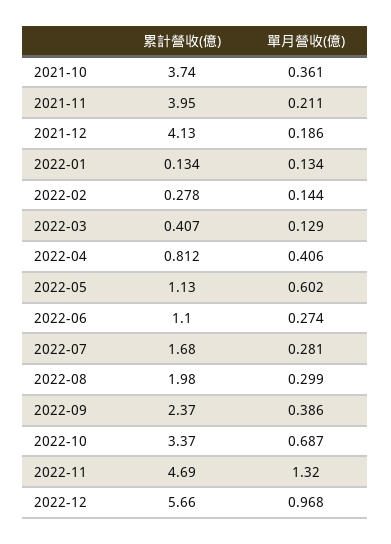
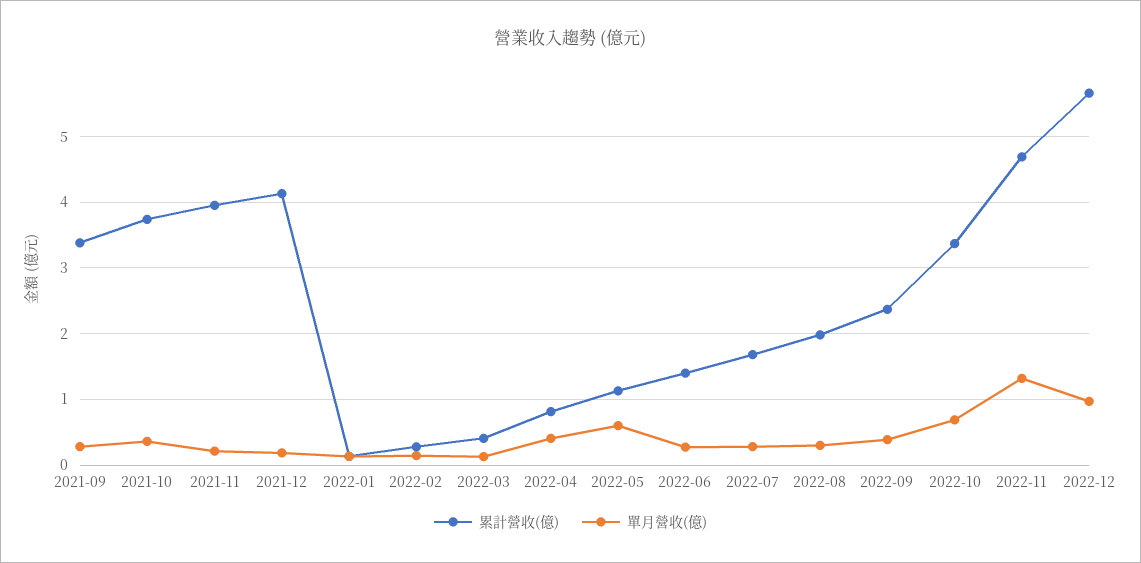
累計營收(億), 2022-06: 1.1 -> 1.4
累計營收(億), 2021-09: none -> 3.4
單月營收(億), 2021-09: none -> 0.3

